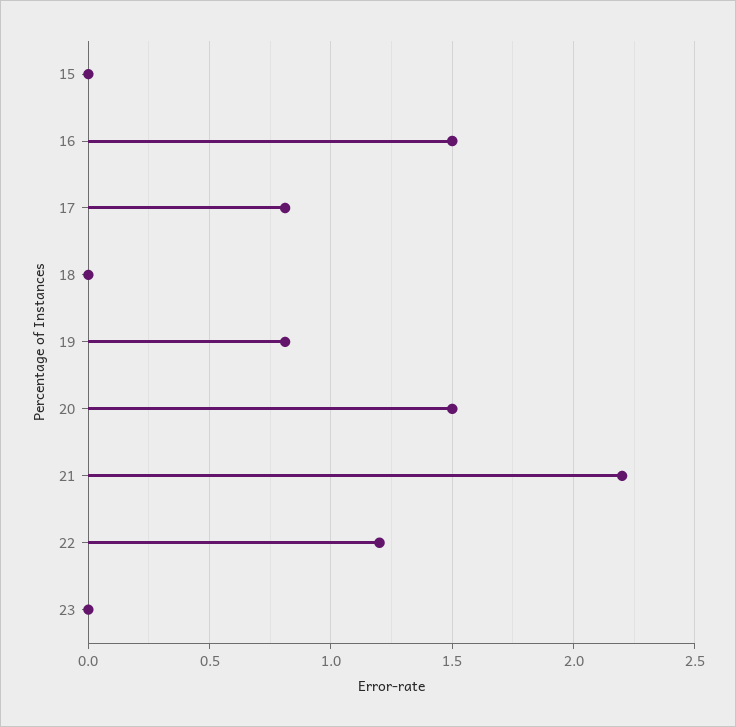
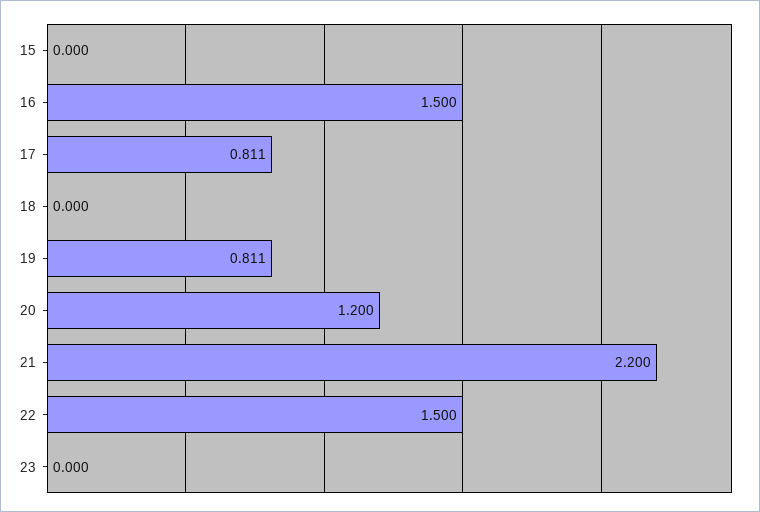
20: 1.5 -> 1.2
22: 1.2 -> 1.5

